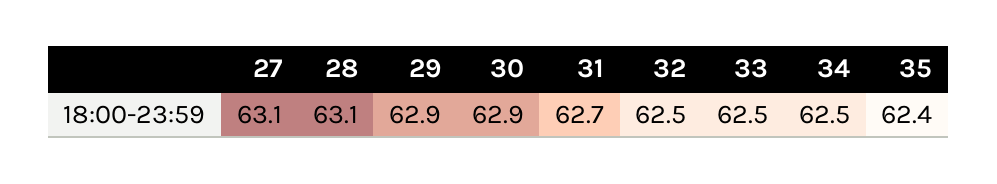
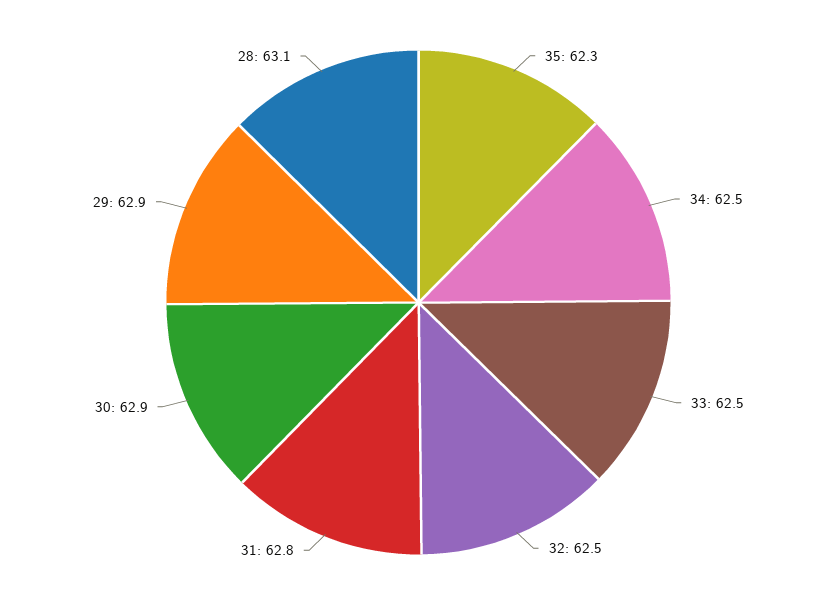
27: 63.1 -> none
31: 62.7 -> 62.8
35: 62.4 -> 62.3

